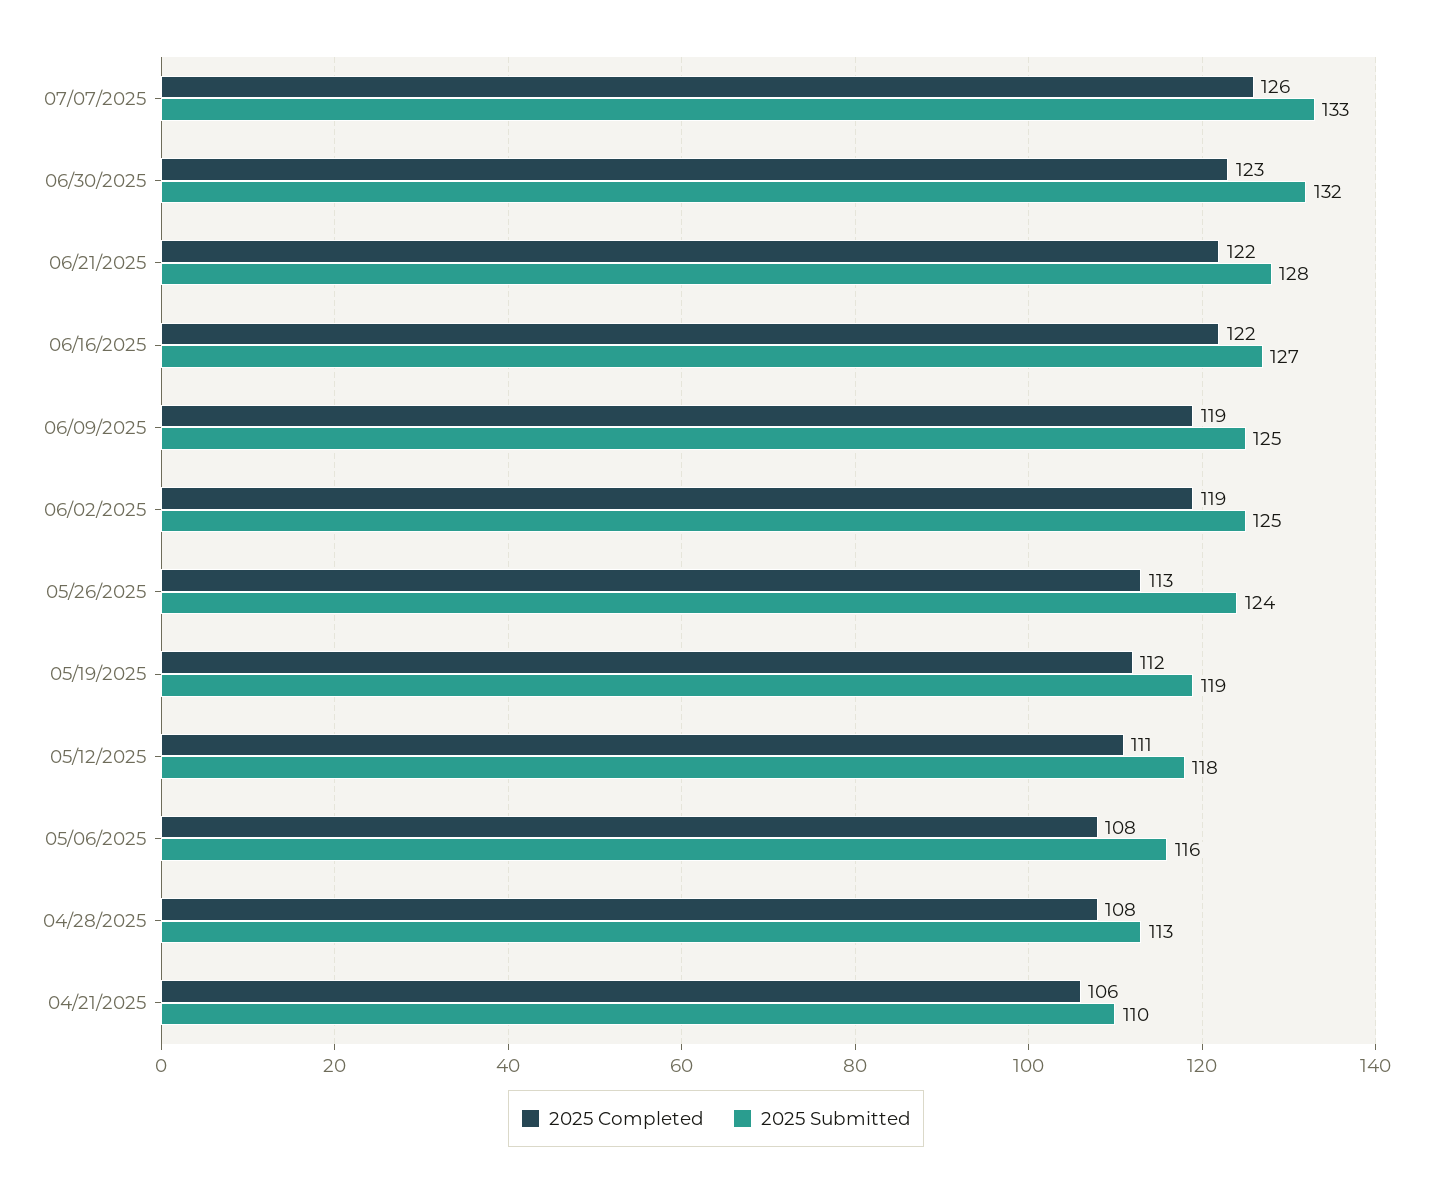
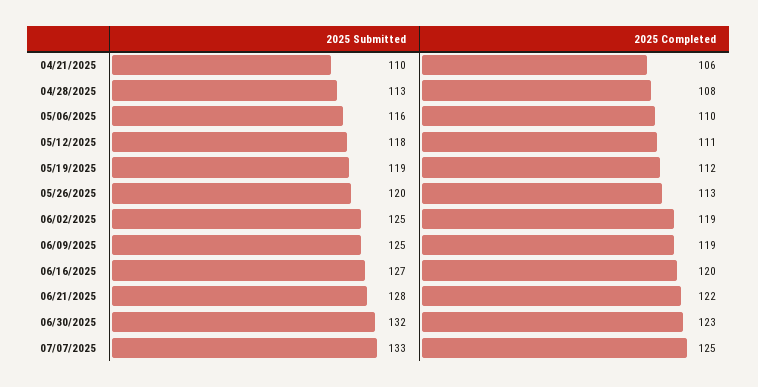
2025 Completed, 07/07/2025: 126 -> 125
2025 Completed, 06/16/2025: 122 -> 120
2025 Submitted, 05/26/2025: 124 -> 120
2025 Completed, 05/06/2025: 108 -> 110

